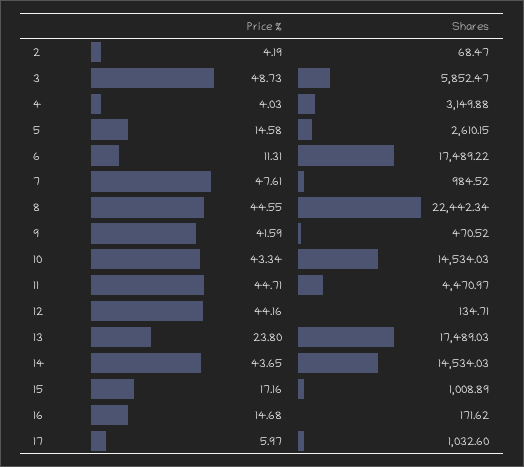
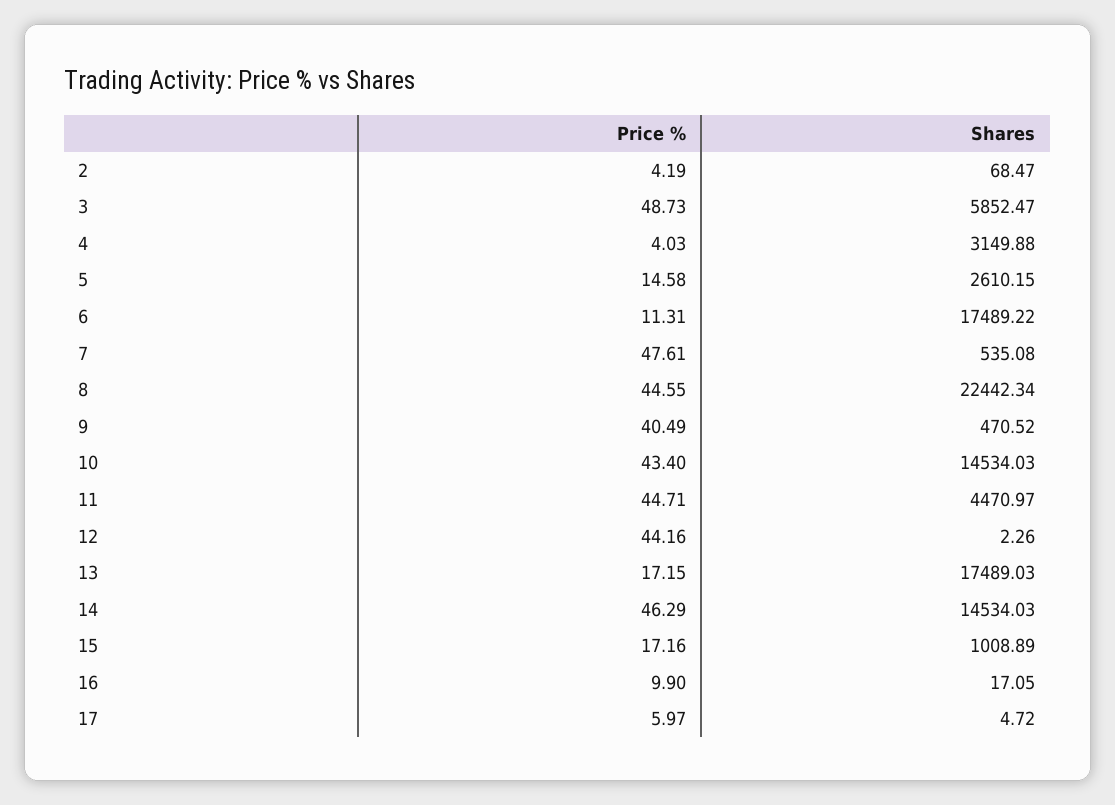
Shares, 7: 984.52 -> 535.08
Price %, 9: 41.59 -> 40.49
Price %, 10: 43.34 -> 43.4
Shares, 12: 134.71 -> 2.26
Price %, 13: 23.8 -> 17.15
Price %, 14: 43.65 -> 46.29
Price %, 16: 14.68 -> 9.9
Shares, 16: 171.62 -> 17.05
Shares, 17: 1032.6 -> 4.72

